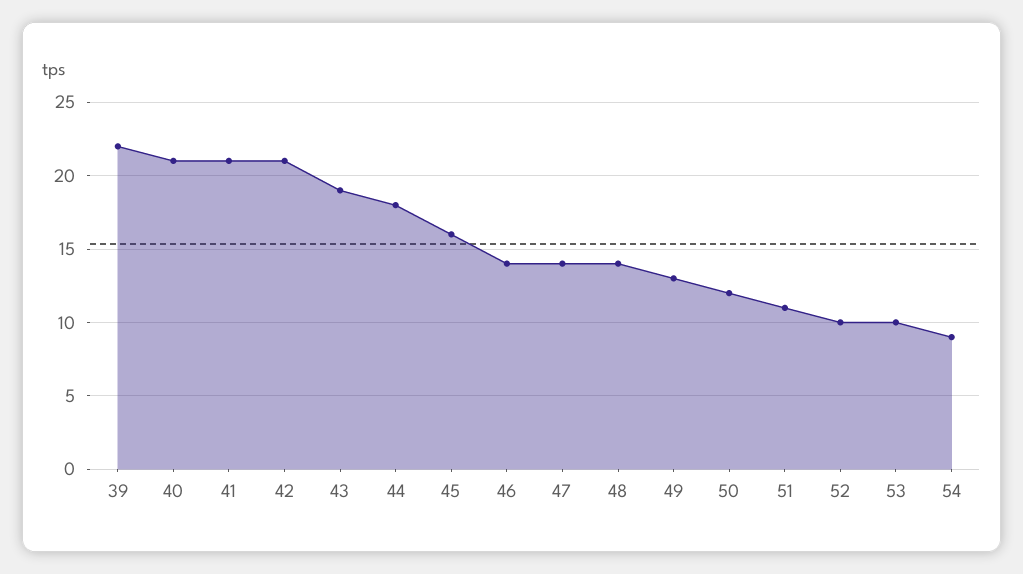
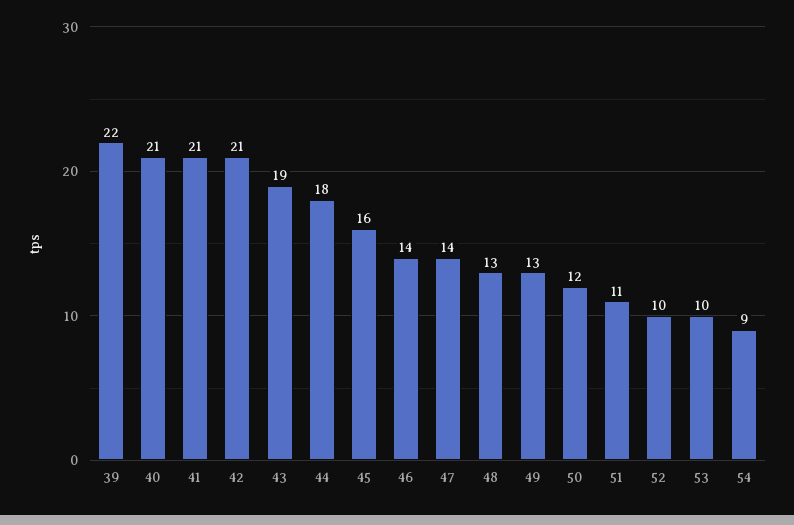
48: 14 -> 13

